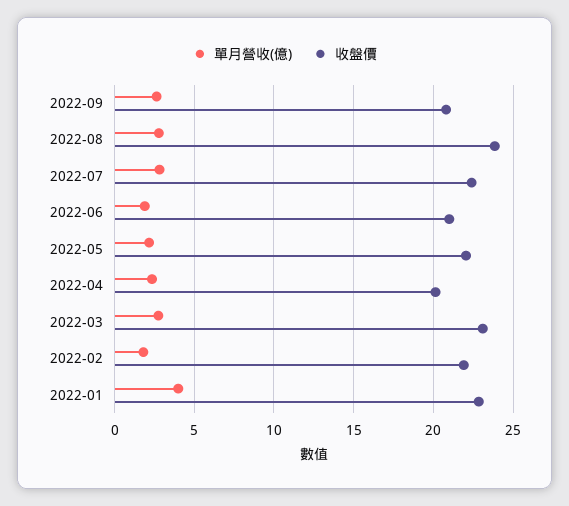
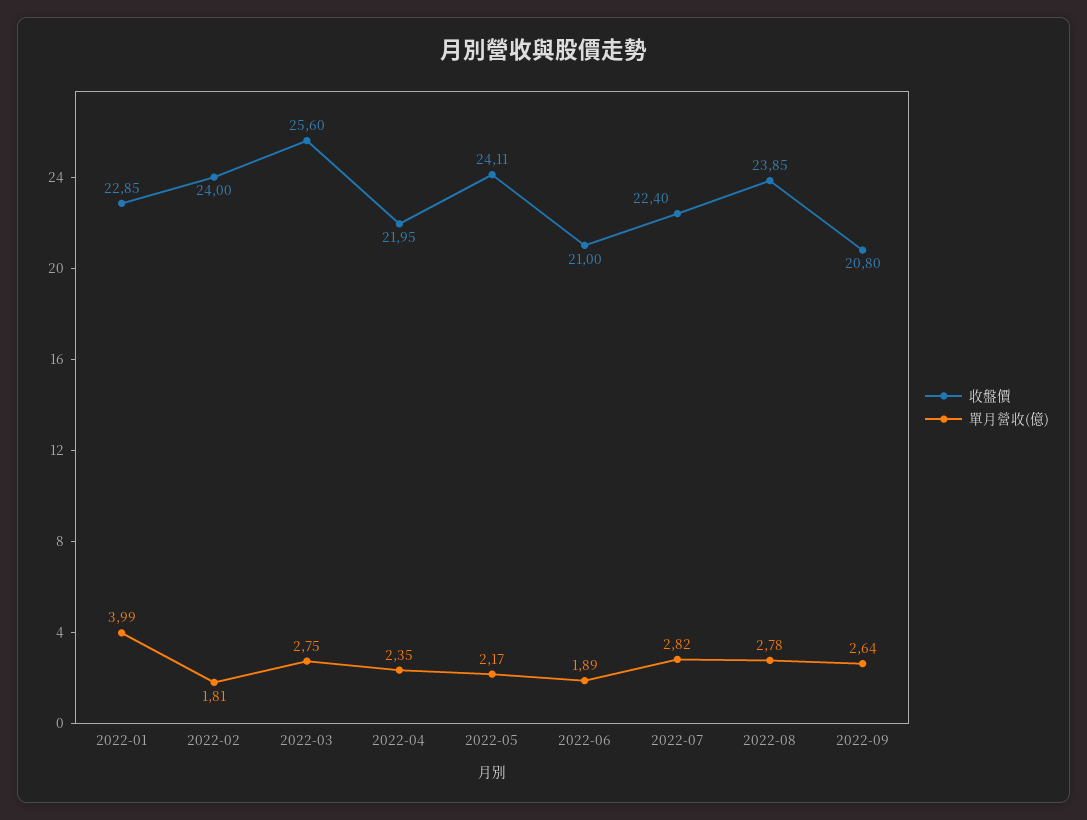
收盤價, 2022-05: 22 -> 24.11
收盤價, 2022-04: 20 -> 21.95
收盤價, 2022-03: 23 -> 25.6
收盤價, 2022-02: 22 -> 24

